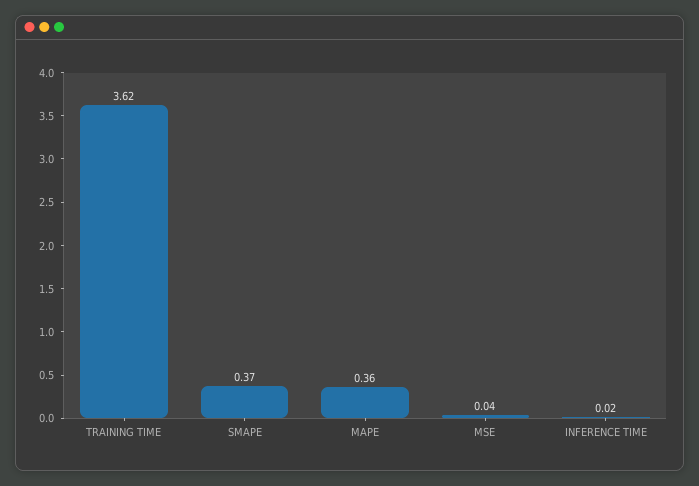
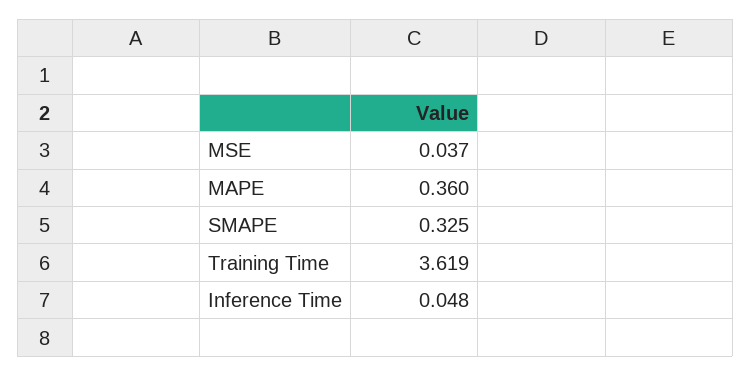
SMAPE: 0.37 -> 0.325
INFERENCE TIME: 0.02 -> 0.048

